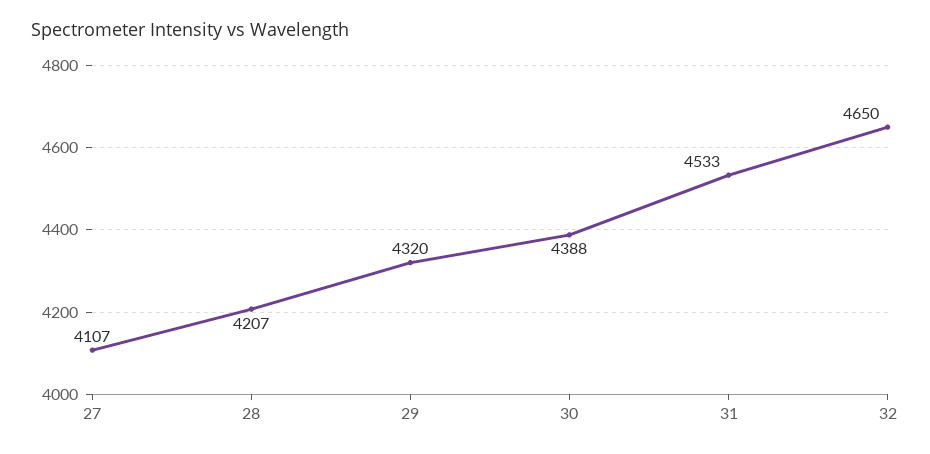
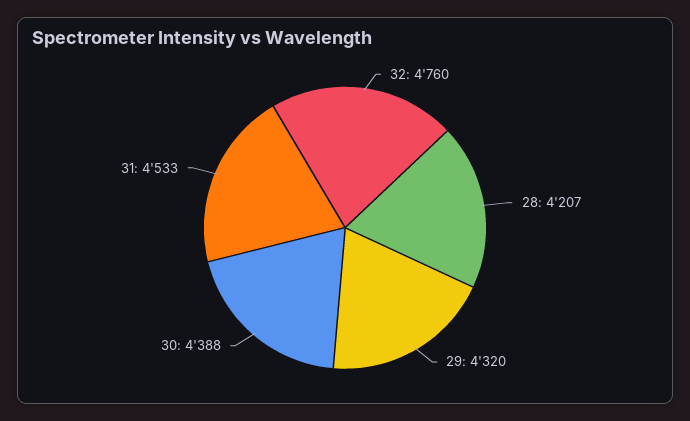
27: 4107 -> none
32: 4650 -> 4760

